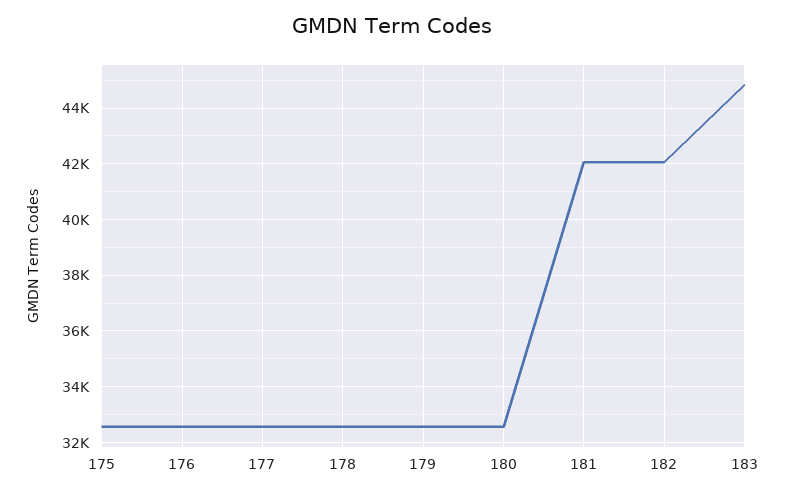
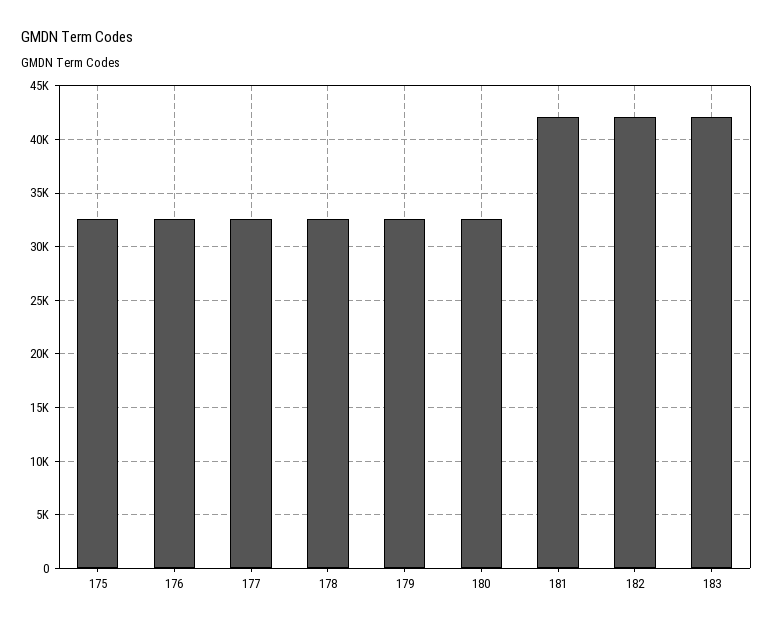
183: 44750 -> 42000

